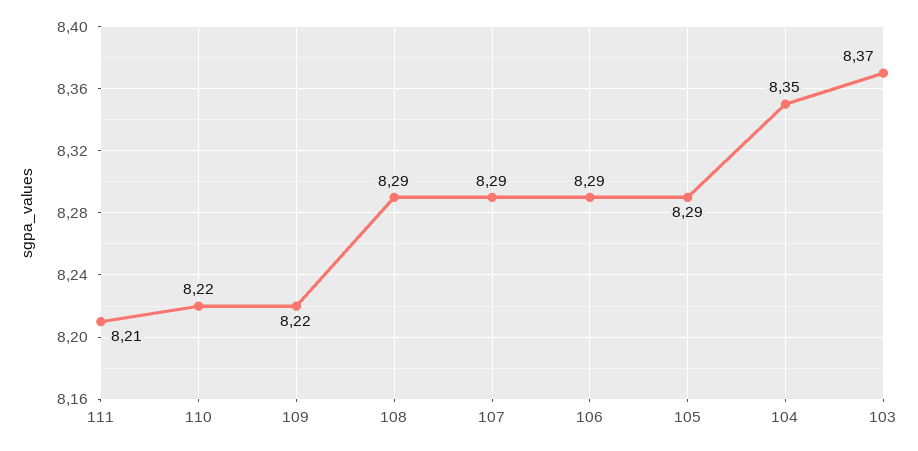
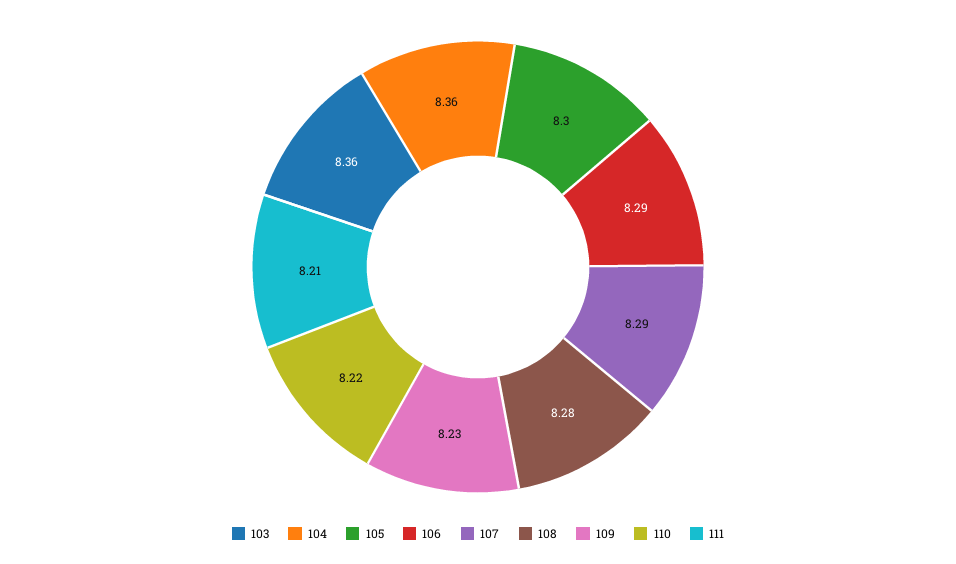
109: 8.22 -> 8.23
108: 8.29 -> 8.28
105: 8.29 -> 8.3
104: 8.35 -> 8.36
103: 8.37 -> 8.36

